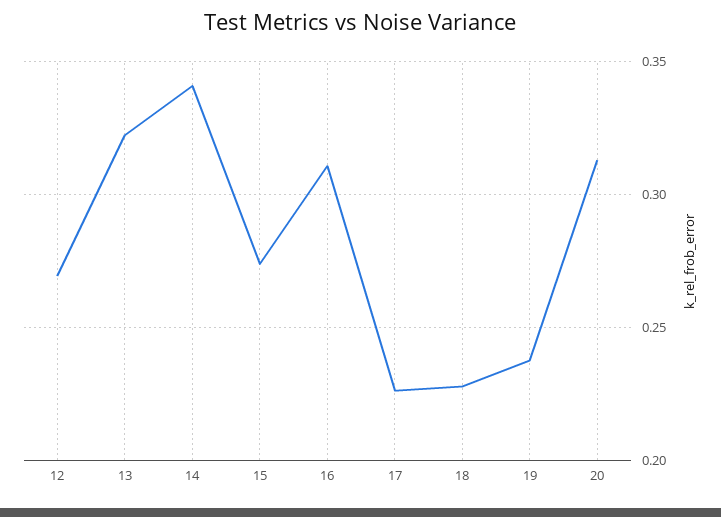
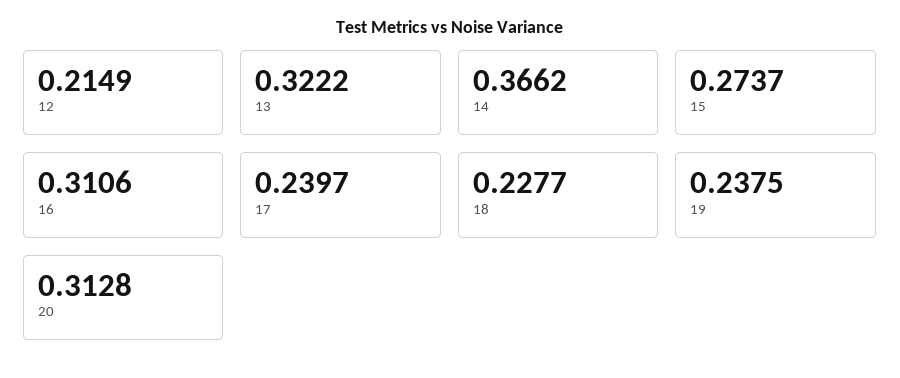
12: 0.27 -> 0.2149
14: 0.34 -> 0.3662
17: 0.225 -> 0.2397

